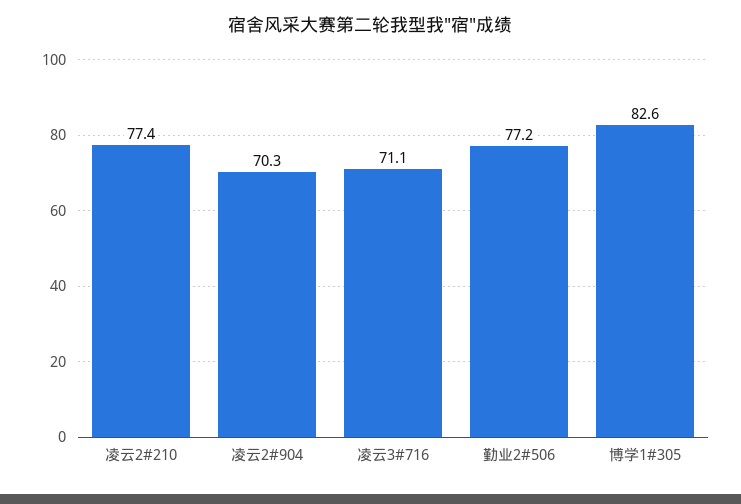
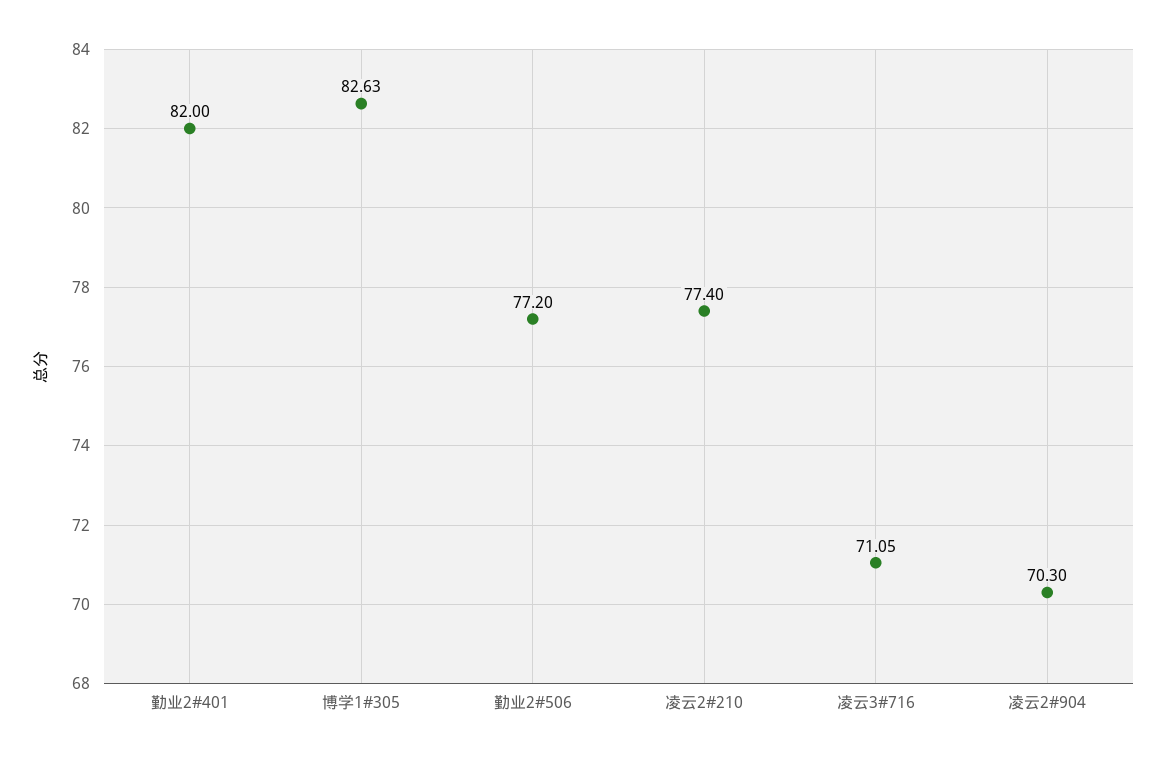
勤业2#401: none -> 82

